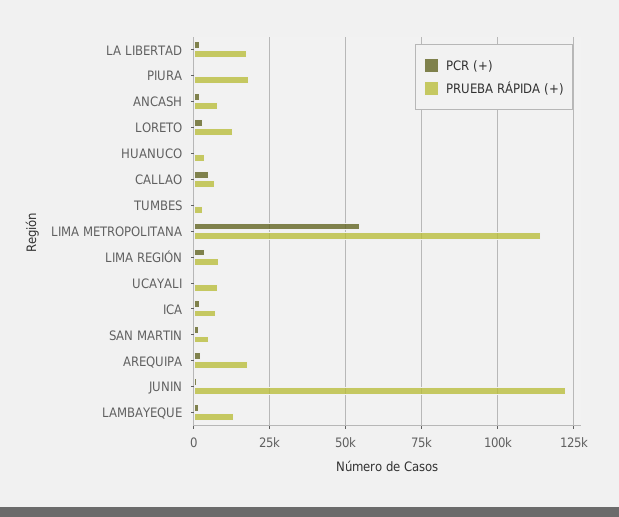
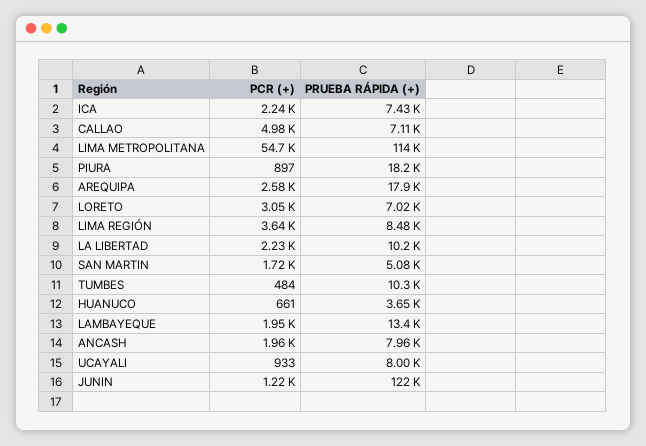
PRUEBA RÁPIDA (+), LA LIBERTAD: 17500 -> 10200
PRUEBA RÁPIDA (+), LORETO: 12500 -> 7020
PRUEBA RÁPIDA (+), TUMBES: 2500 -> 10300

